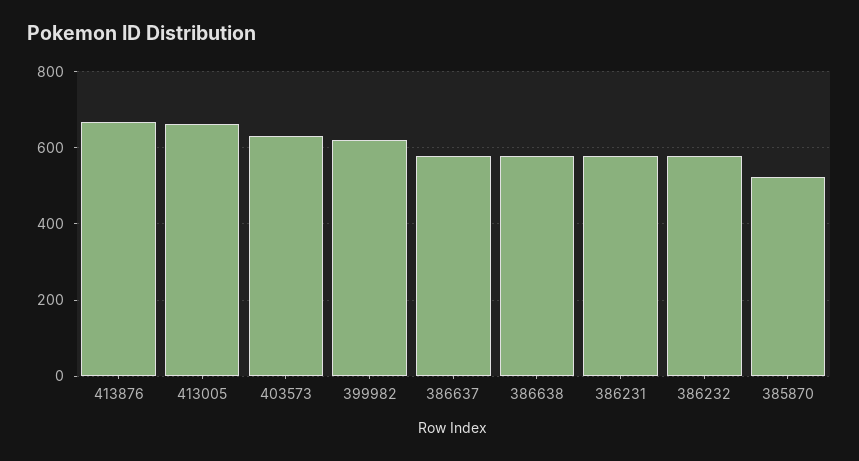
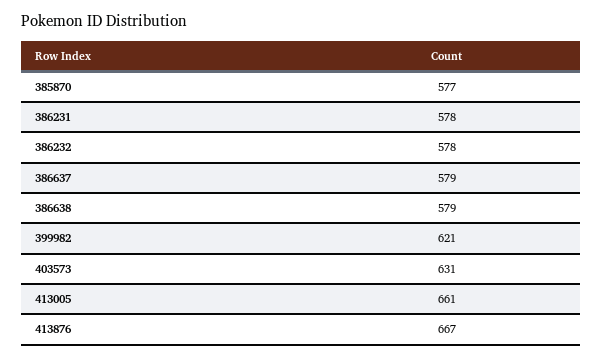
385870: 520 -> 577

